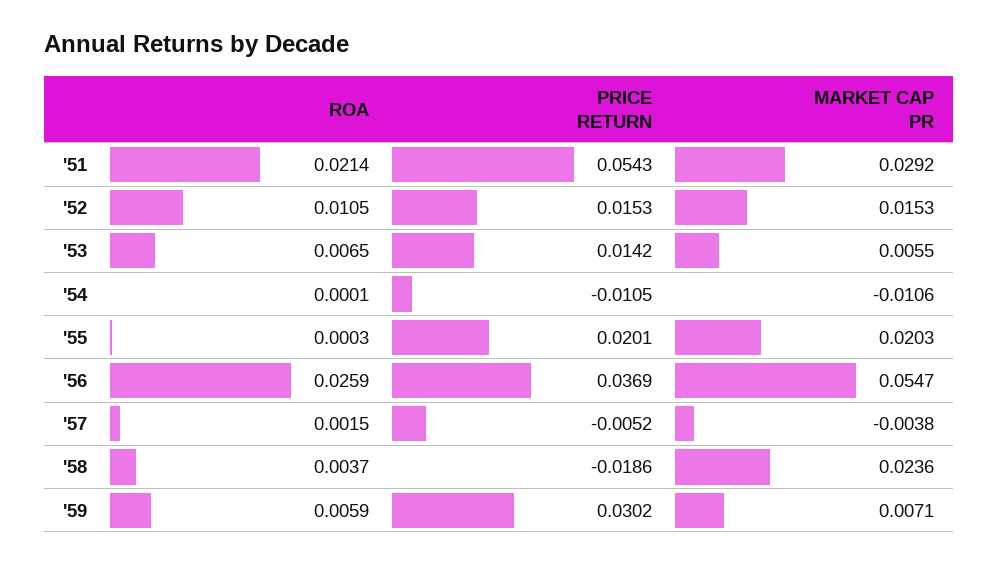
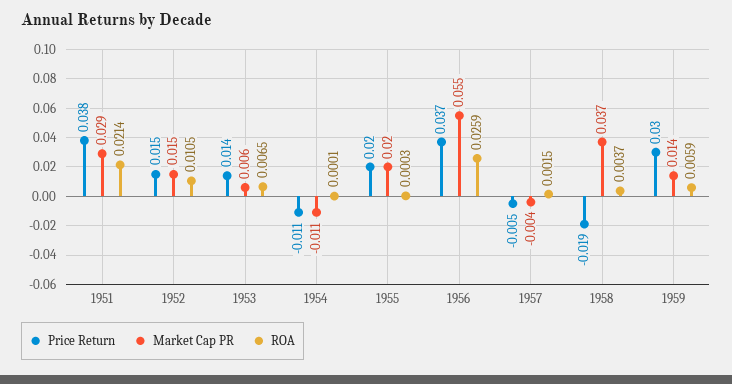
PRICE RETURN, '51: 0.0543 -> 0.038
MARKET CAP PR, '58: 0.0236 -> 0.037
MARKET CAP PR, '59: 0.0071 -> 0.014

